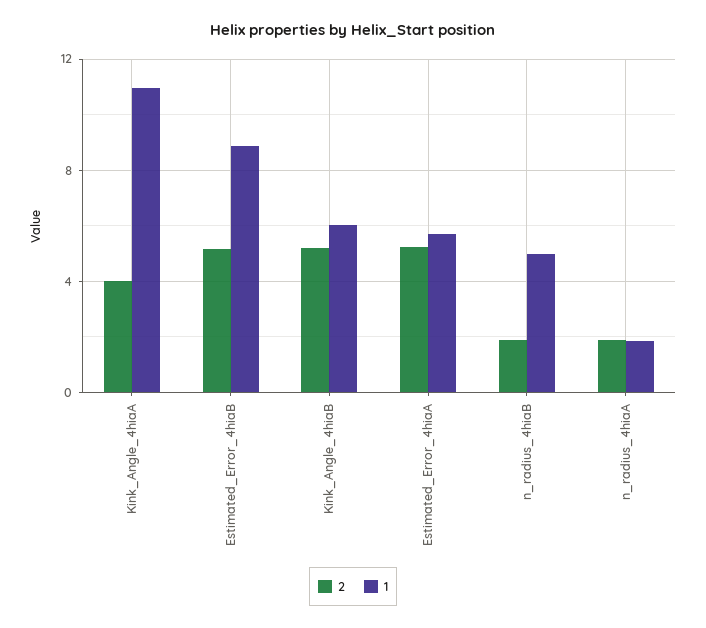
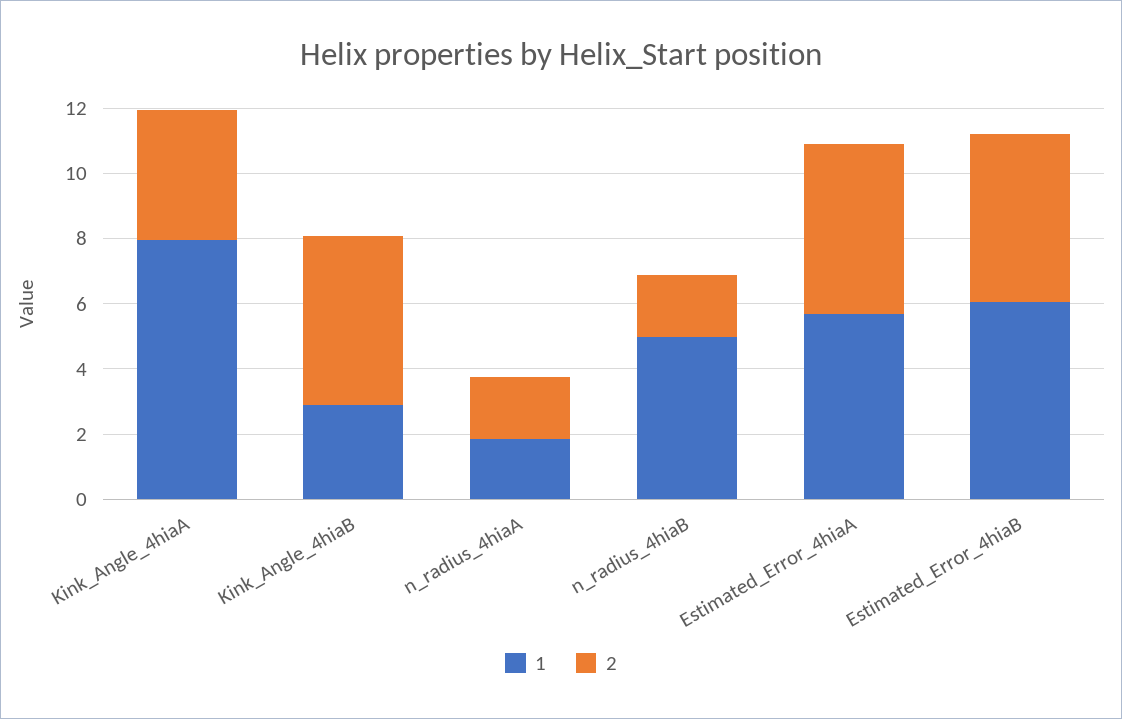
1, Kink_Angle_4hiaA: 11 -> 8
1, Estimated_Error_4hiaB: 9 -> 6
1, Kink_Angle_4hiaB: 6 -> 3

